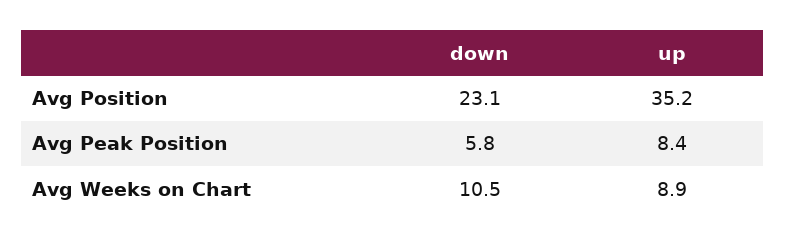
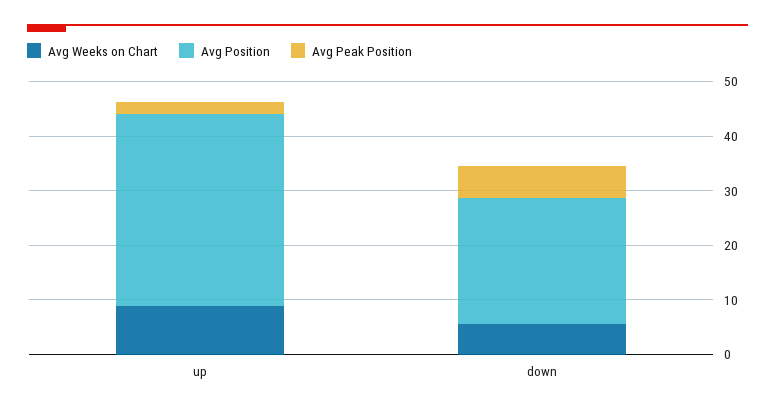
Avg Peak Position, up: 8.4 -> 2
Avg Weeks on Chart, down: 10.5 -> 6

